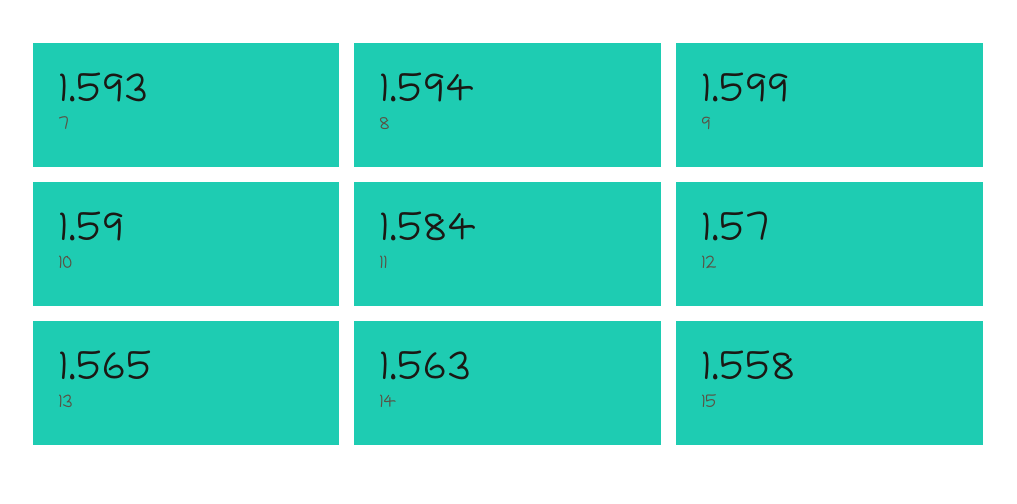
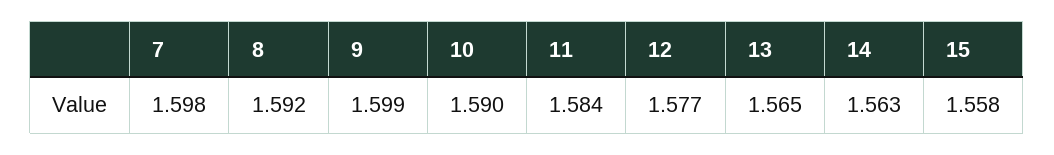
7: 1.593 -> 1.598
8: 1.594 -> 1.592
12: 1.57 -> 1.577

